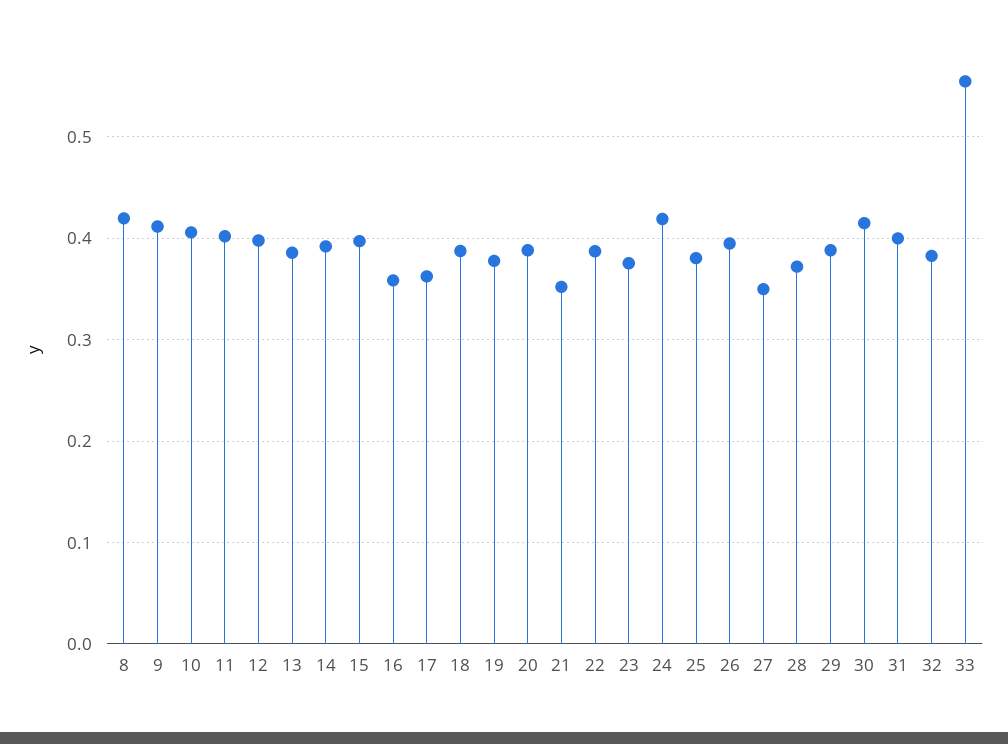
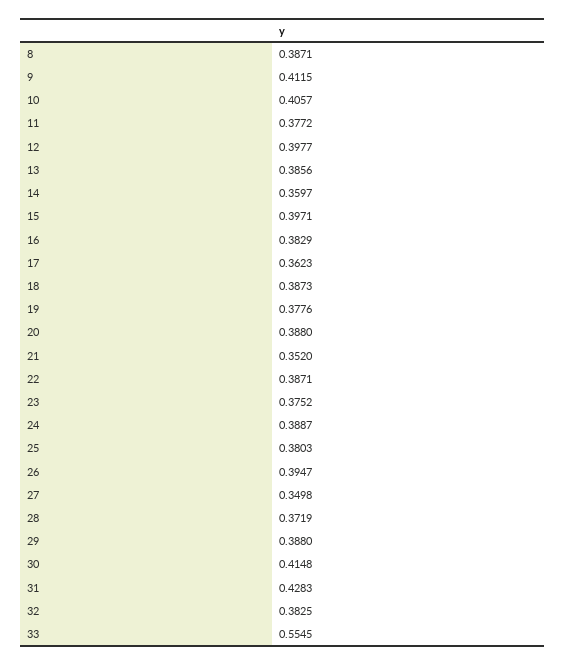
8: 0.42 -> 0.3871
11: 0.4 -> 0.3772
14: 0.39 -> 0.3597
16: 0.36 -> 0.3829
24: 0.42 -> 0.3887
31: 0.4 -> 0.4283

